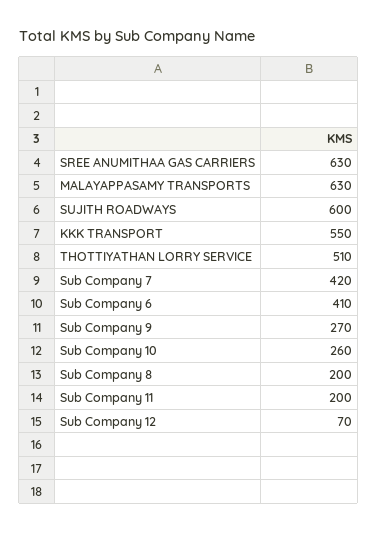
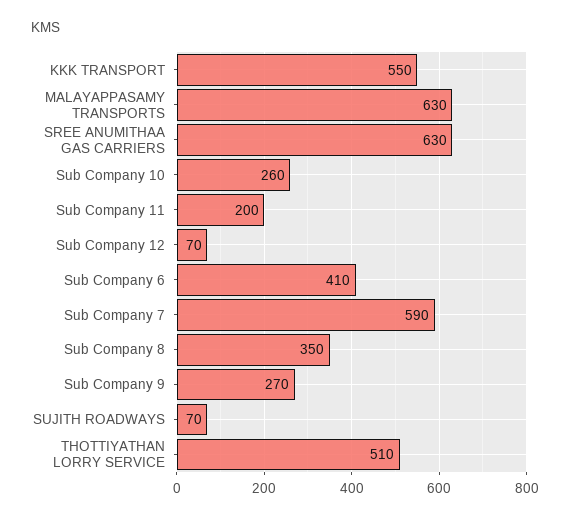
SUJITH ROADWAYS: 600 -> 70
Sub Company 7: 420 -> 590
Sub Company 8: 200 -> 350

